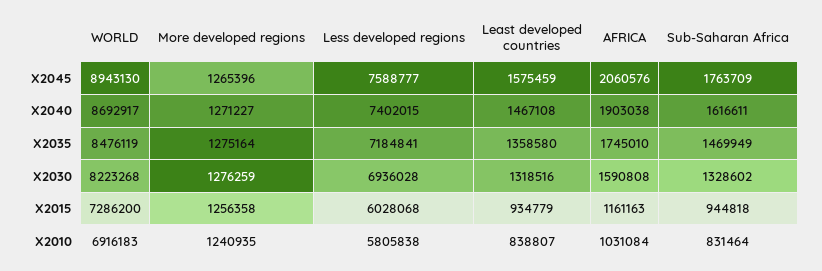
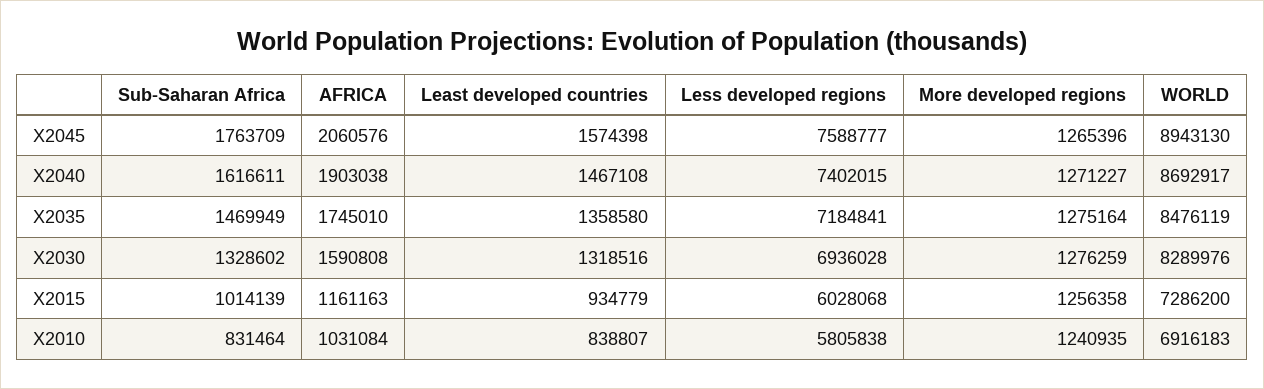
Least developed countries, X2045: 1575459 -> 1574398
WORLD, X2030: 8223268 -> 8289976
Sub-Saharan Africa, X2015: 944818 -> 1014139

